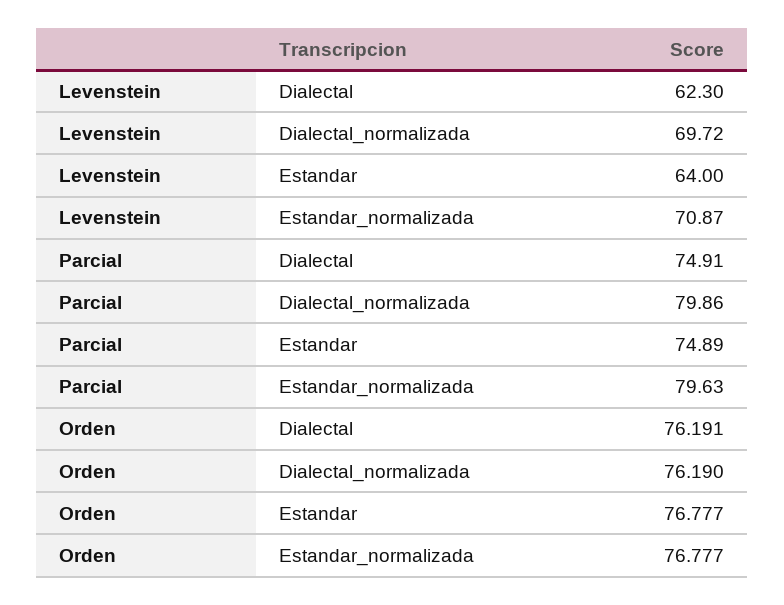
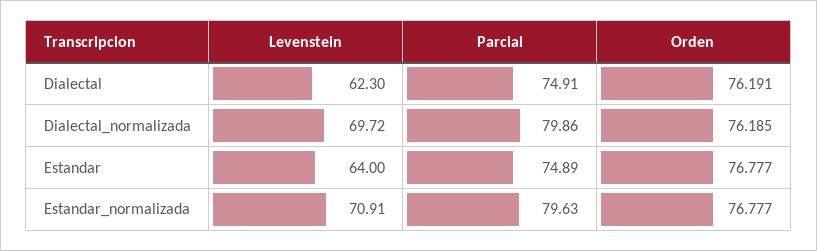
Levenstein, Estandar_normalizada: 70.87 -> 70.91
Orden, Dialectal_normalizada: 76.19 -> 76.185

